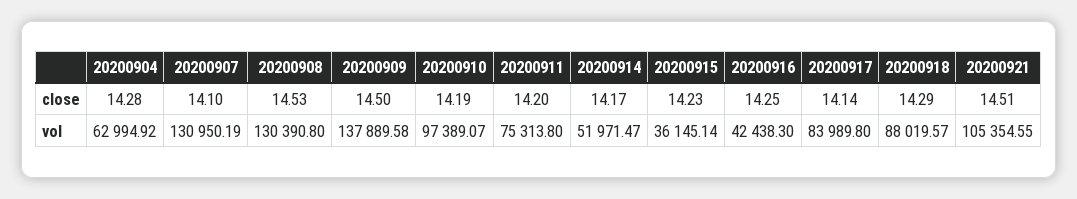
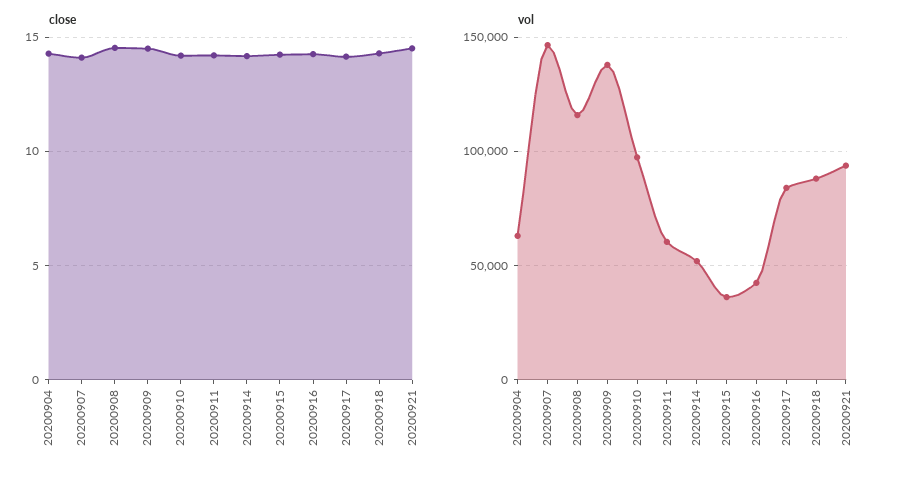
vol, 20200907: 130950.19 -> 145000
vol, 20200908: 130390.8 -> 115000
vol, 20200911: 75313.8 -> 60000
vol, 20200921: 105354.55 -> 95000

